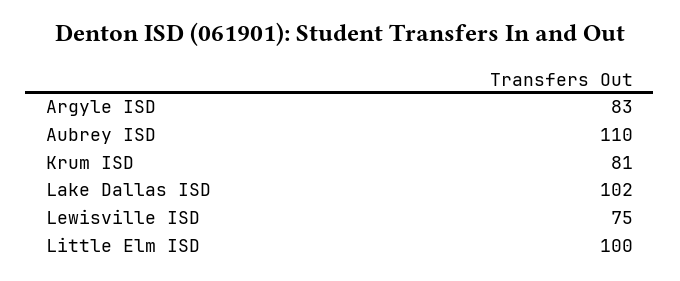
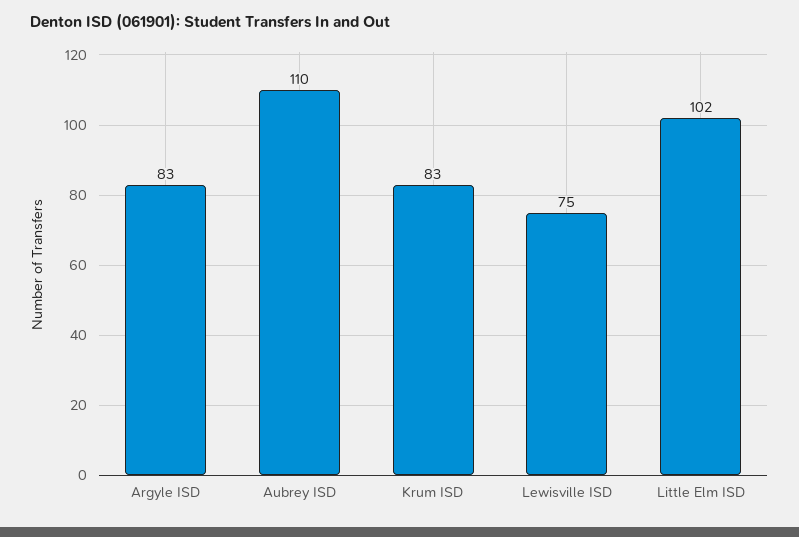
Krum ISD: 81 -> 83
Lake Dallas ISD: 102 -> none
Little Elm ISD: 100 -> 102

